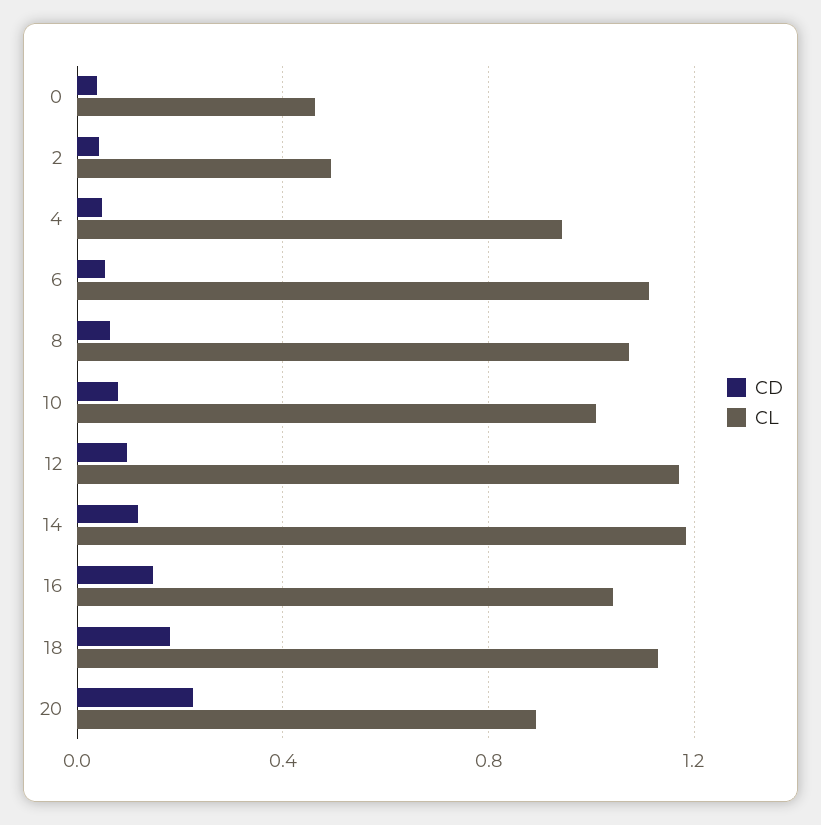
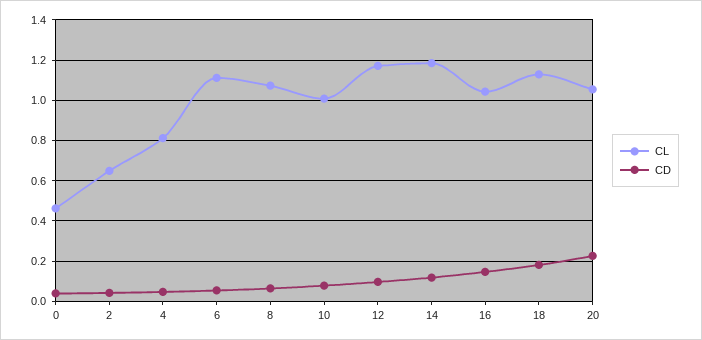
CL, 2: 0.5 -> 0.65
CL, 4: 0.95 -> 0.8
CL, 20: 0.9 -> 1.05

